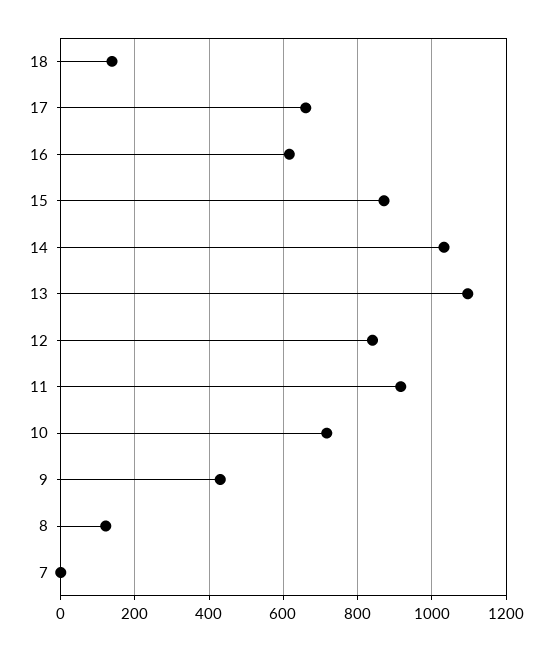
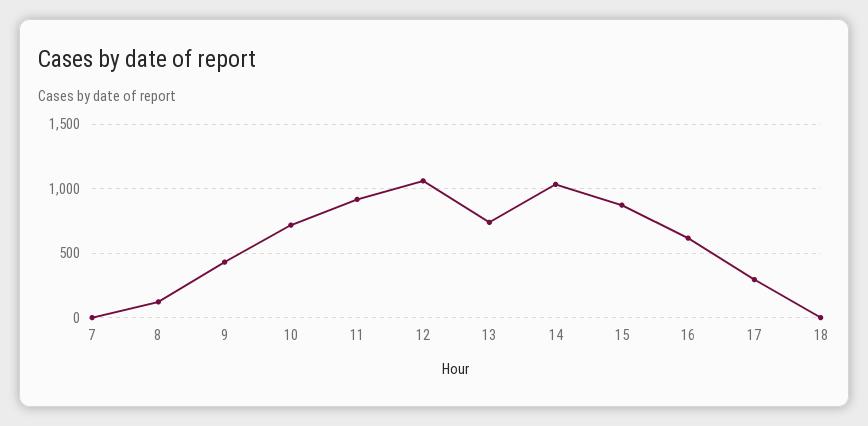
18: 140 -> 0
17: 660 -> 300
13: 1100 -> 750
12: 840 -> 1050

